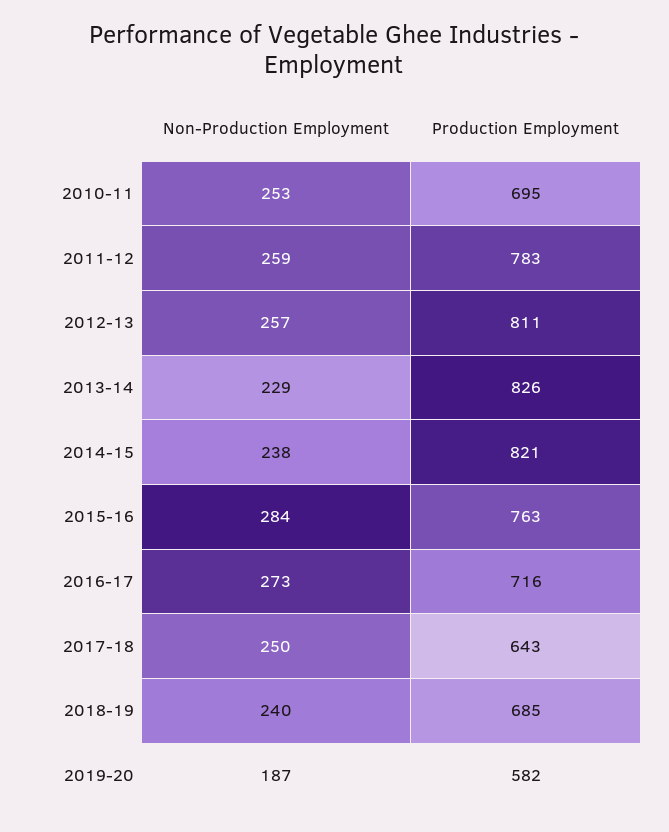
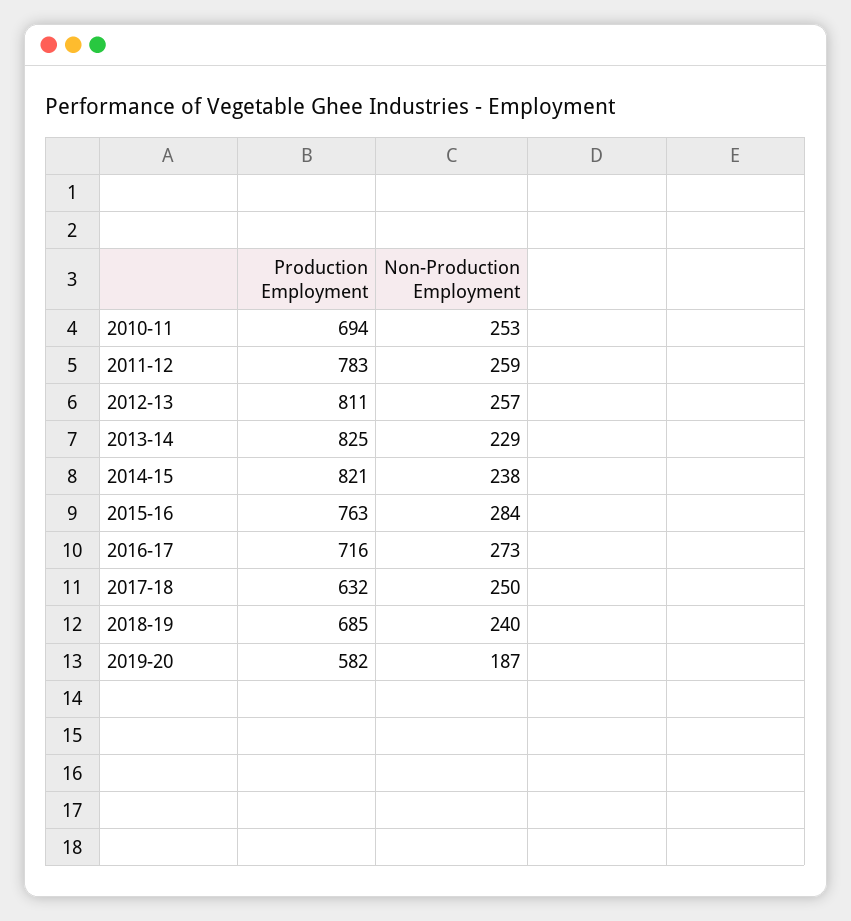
Production Employment, 2010-11: 695 -> 694
Production Employment, 2013-14: 826 -> 825
Production Employment, 2017-18: 643 -> 632

